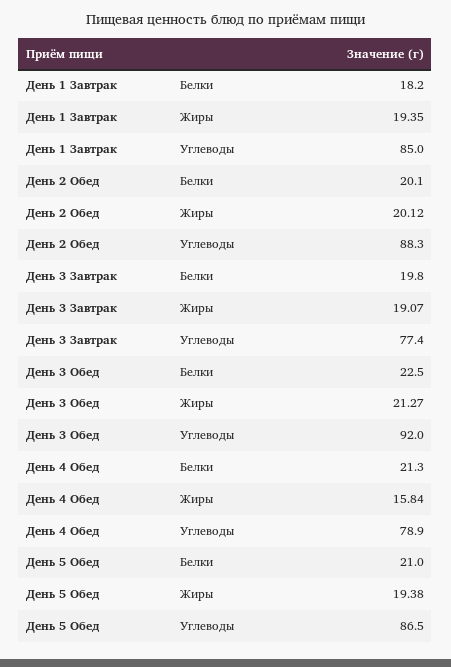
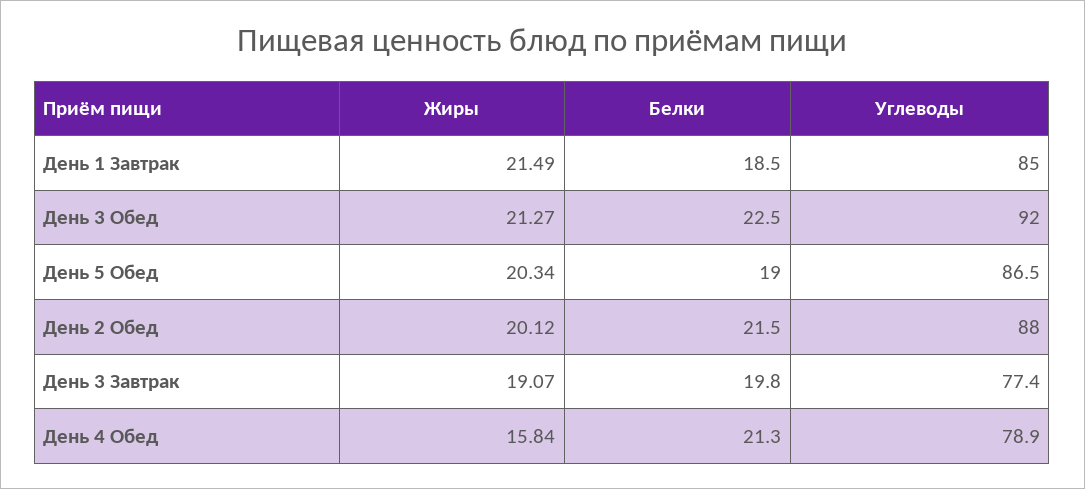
День 1 Завтрак, Белки: 18.2 -> 18.5
День 1 Завтрак, Жиры: 19.35 -> 21.49
День 2 Обед, Белки: 20.1 -> 21.5
День 2 Обед, Углеводы: 88.3 -> 88
День 5 Обед, Белки: 21 -> 19
День 5 Обед, Жиры: 19.38 -> 20.34

